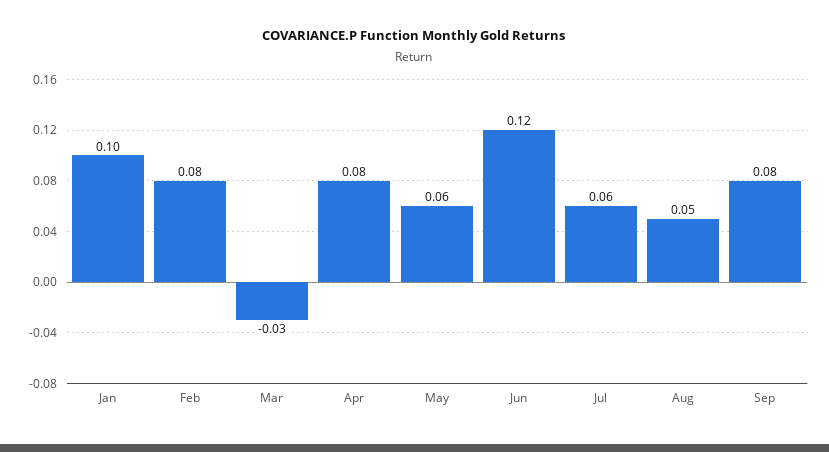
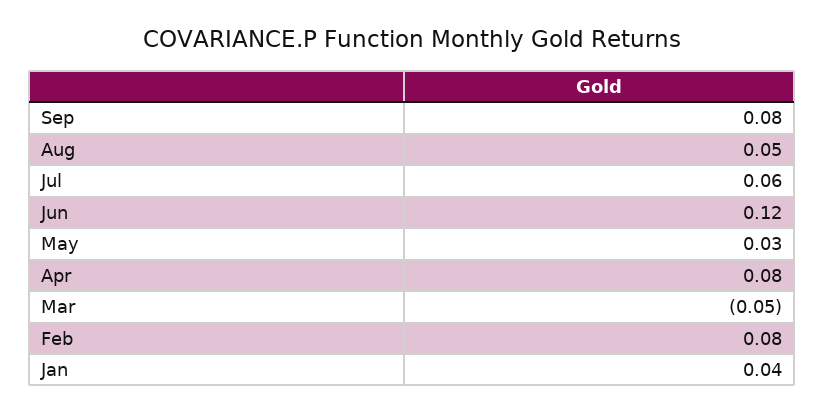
Jan: 0.1 -> 0.04
Mar: -0.03 -> -0.05
May: 0.06 -> 0.03

